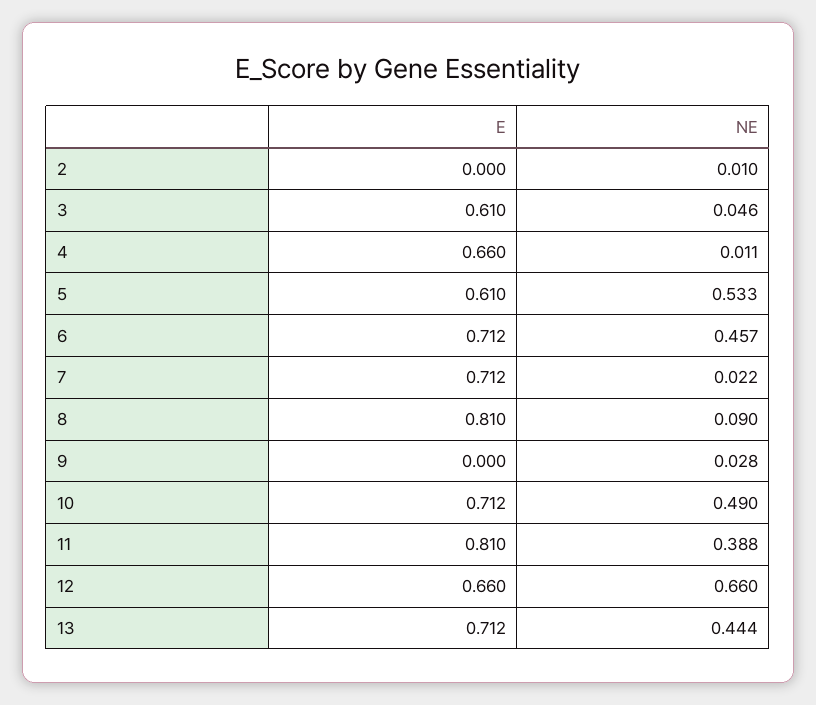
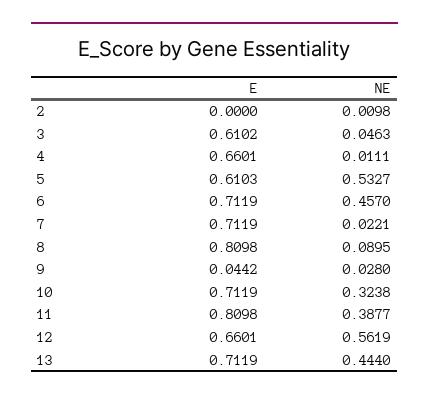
E, 9: 0 -> 0.0442
NE, 10: 0.49 -> 0.3238
NE, 12: 0.66 -> 0.5619

